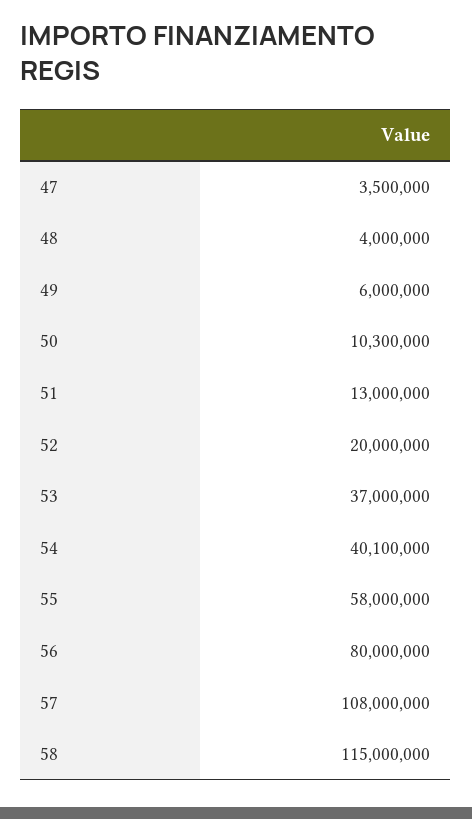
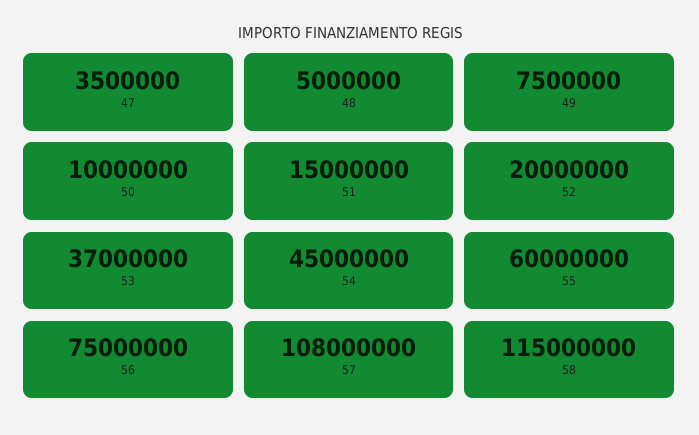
48: 4000000 -> 5000000
49: 6000000 -> 7500000
50: 10300000 -> 10000000
51: 13000000 -> 15000000
54: 40100000 -> 45000000
55: 58000000 -> 60000000
56: 80000000 -> 75000000

